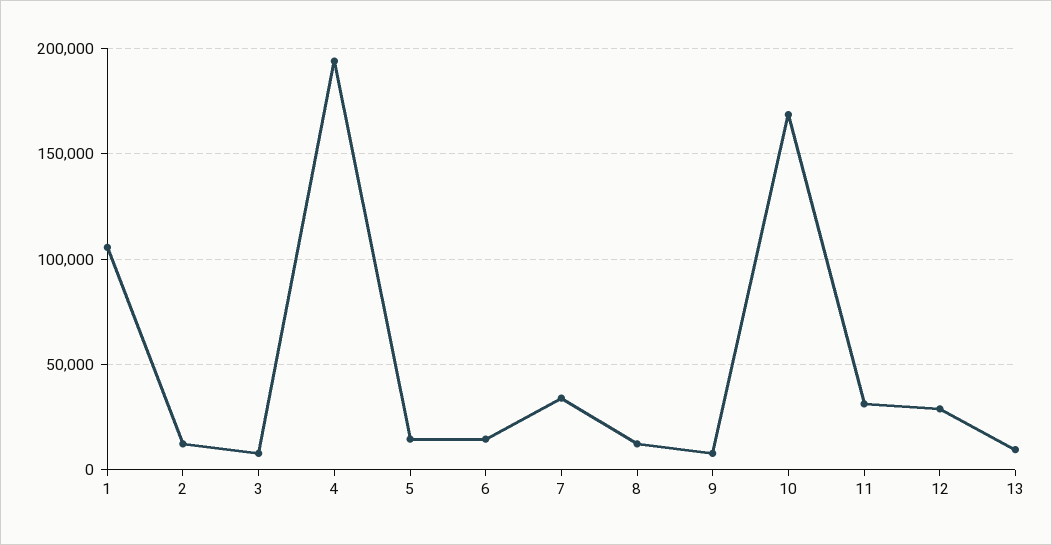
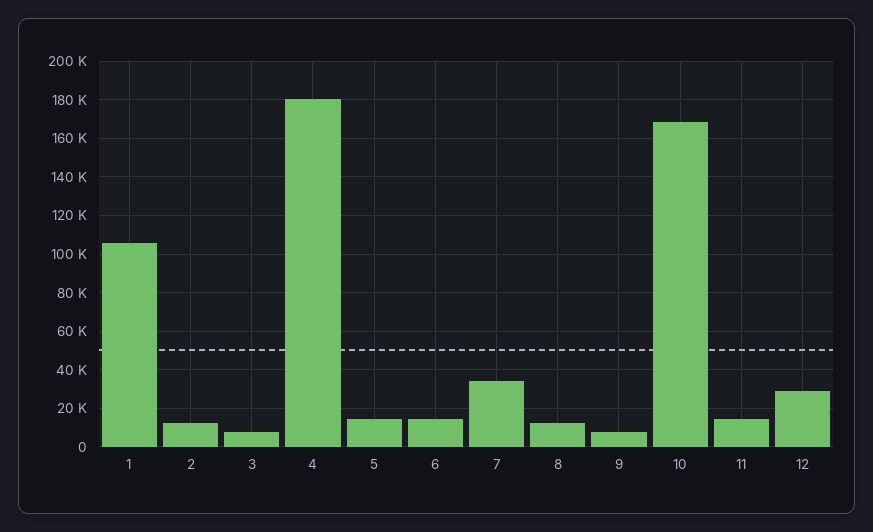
4: 195000 -> 180000
11: 30000 -> 15000
13: 10000 -> none

